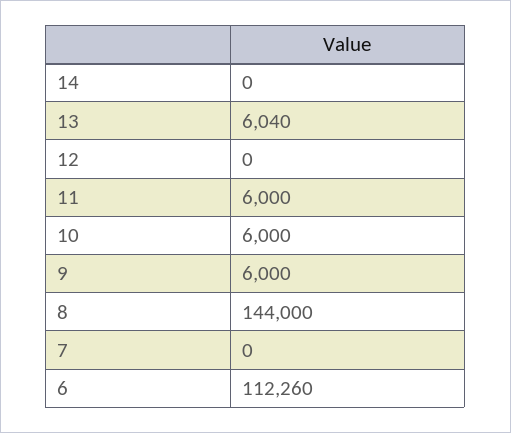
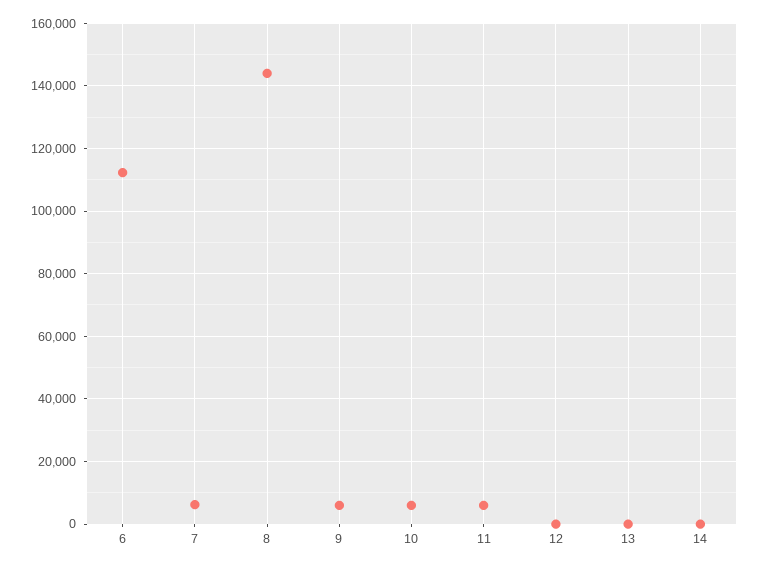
13: 6040 -> 0
7: 0 -> 6000

